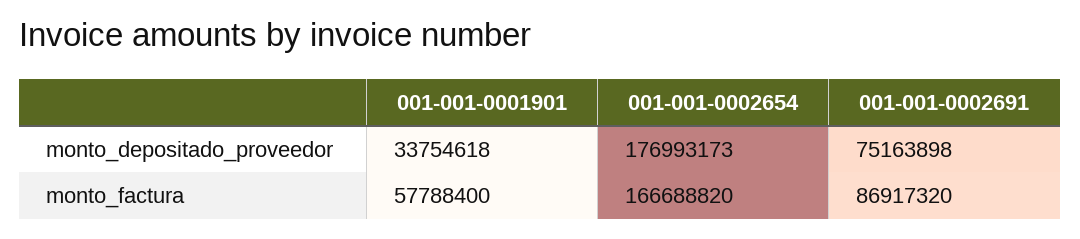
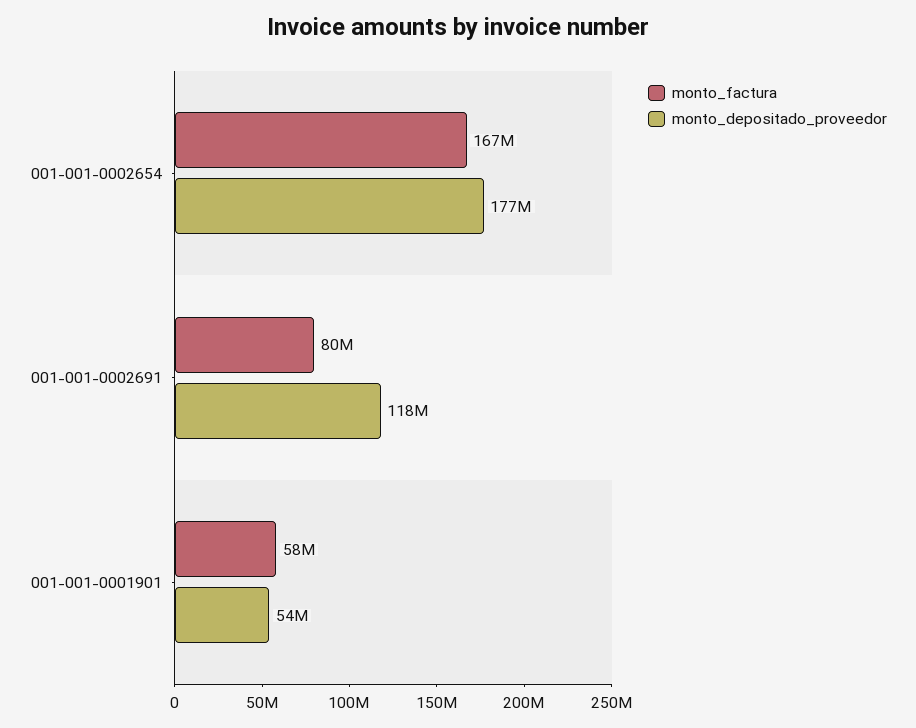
monto_depositado_proveedor, 001-001-0001901: 33754618 -> 54000000
monto_depositado_proveedor, 001-001-0002691: 75163898 -> 118000000
monto_factura, 001-001-0002691: 86917320 -> 80000000

